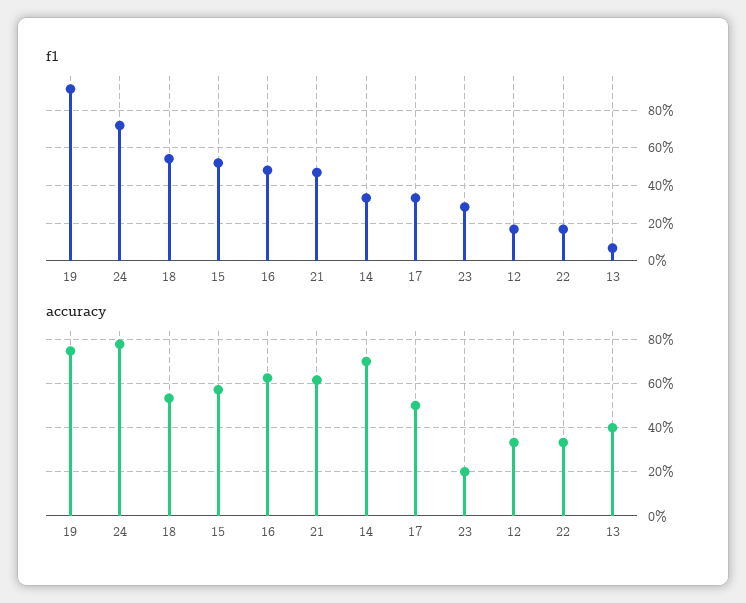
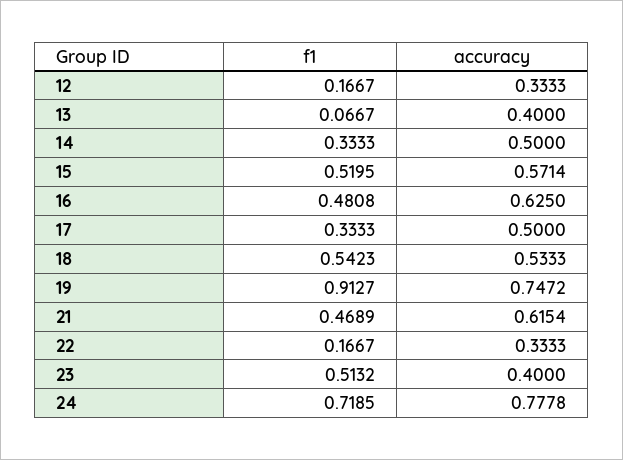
f1, 23: 0.3 -> 0.5132
accuracy, 14: 0.7 -> 0.5
accuracy, 23: 0.2 -> 0.4

